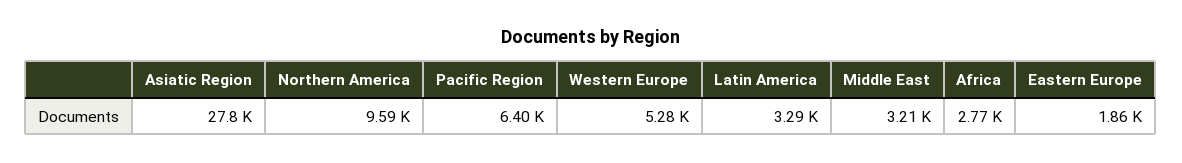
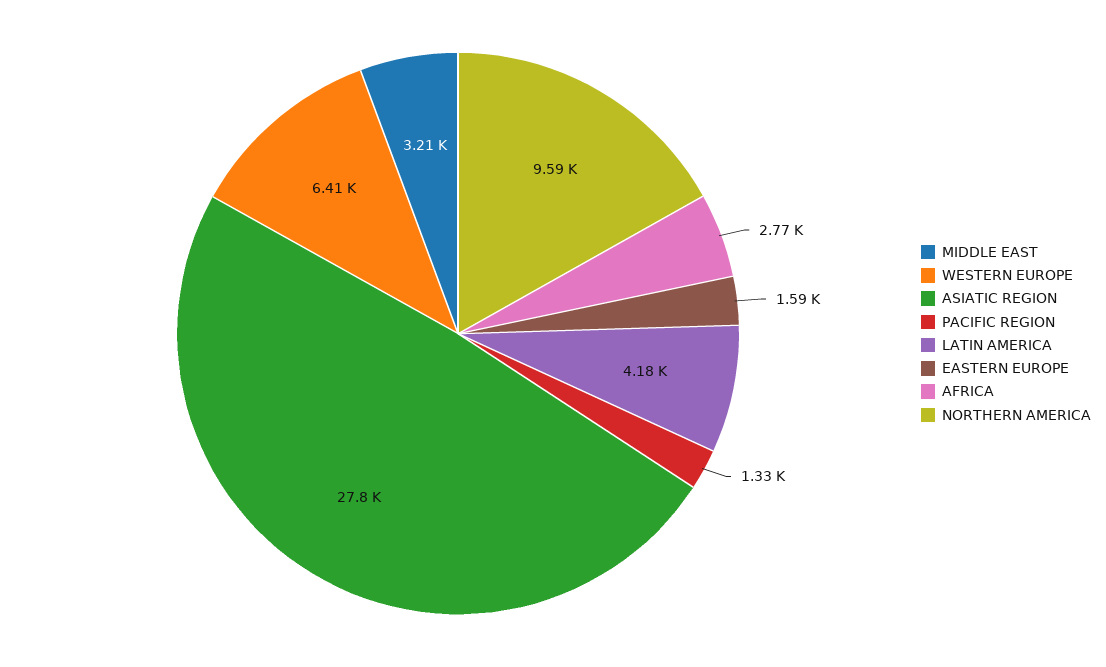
Pacific Region: 6400 -> 1330
Western Europe: 5280 -> 6410
Latin America: 3290 -> 4180
Eastern Europe: 1860 -> 1590

